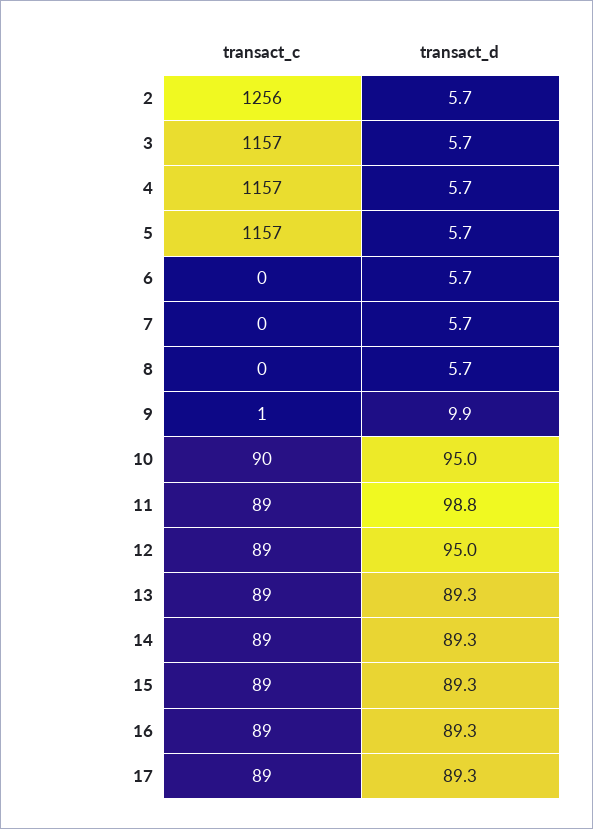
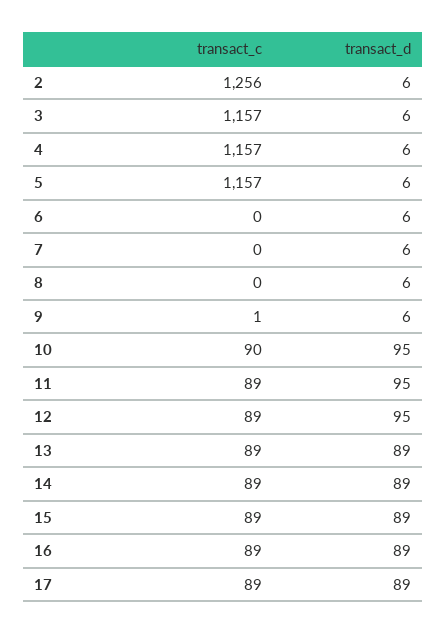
transact_d, 9: 9.9 -> 6
transact_d, 11: 98.8 -> 95

